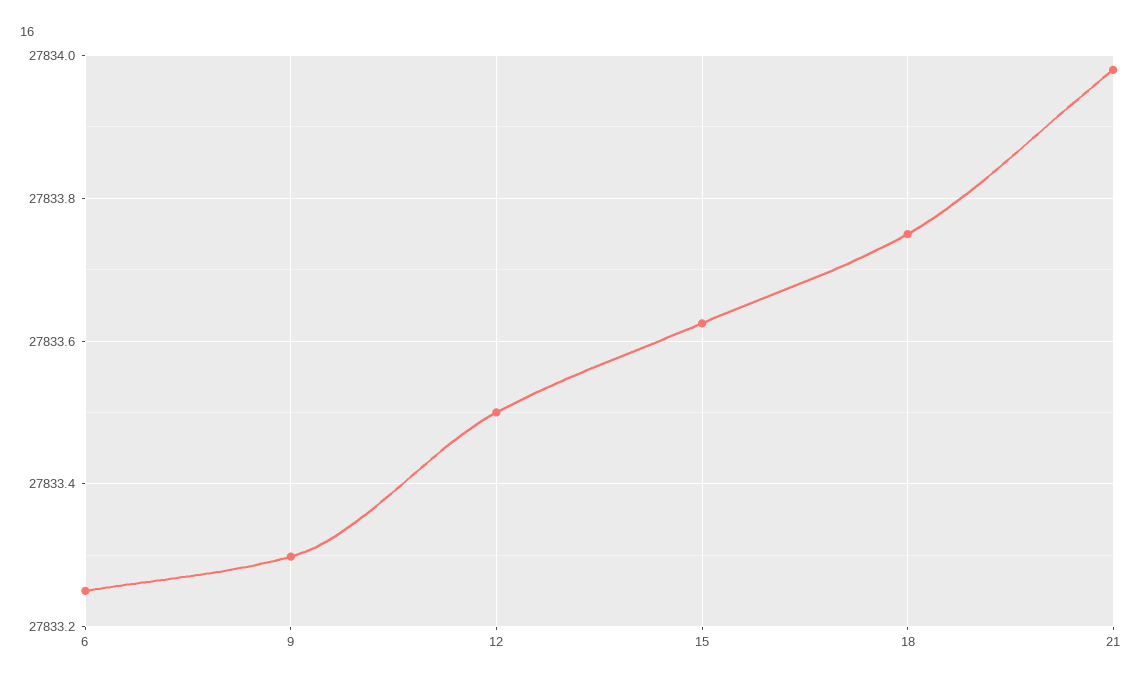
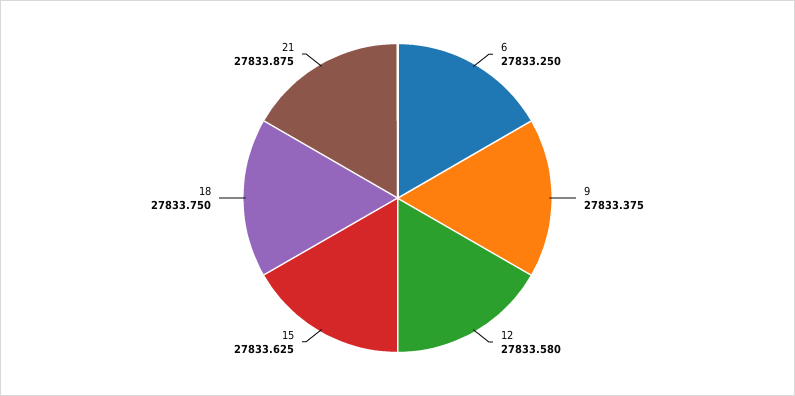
9: 27833.3 -> 27833.375
12: 27833.5 -> 27833.58
21: 27833.98 -> 27833.875

